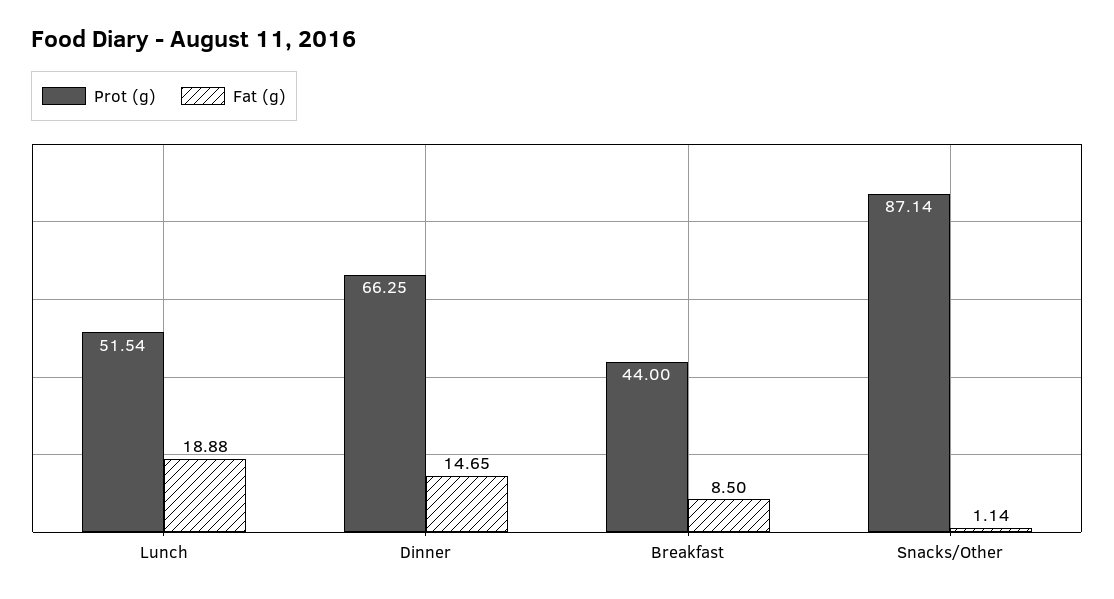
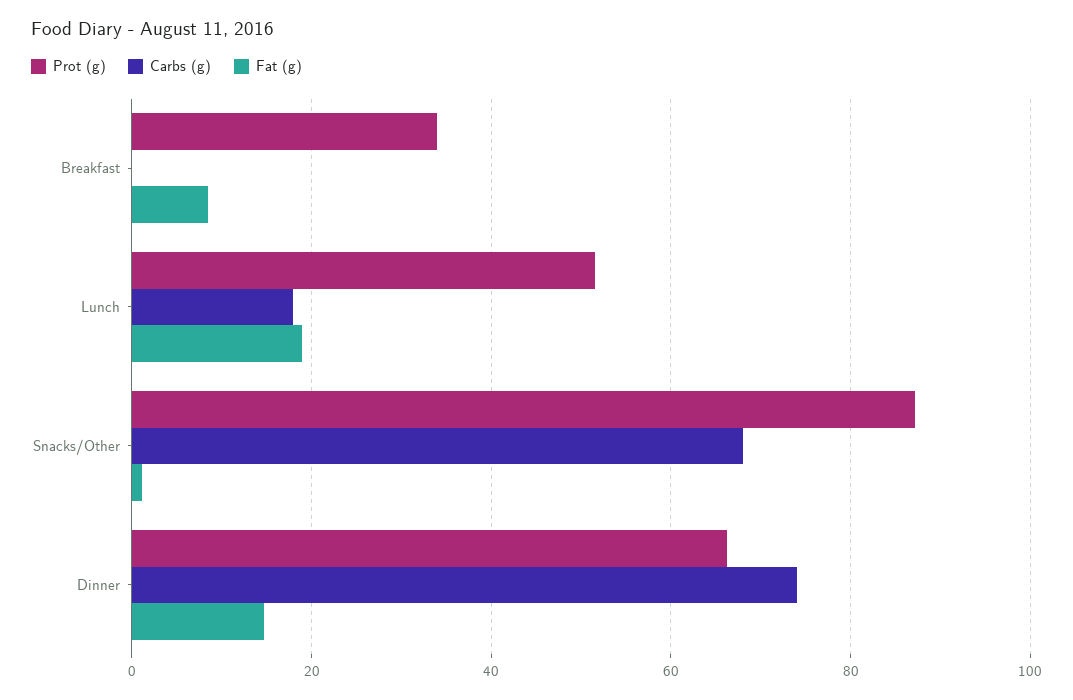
Prot (g), Breakfast: 44 -> 34
Carbs (g), Breakfast: none -> 0
Carbs (g), Lunch: none -> 18
Carbs (g), Snacks/Other: none -> 68
Carbs (g), Dinner: none -> 74

